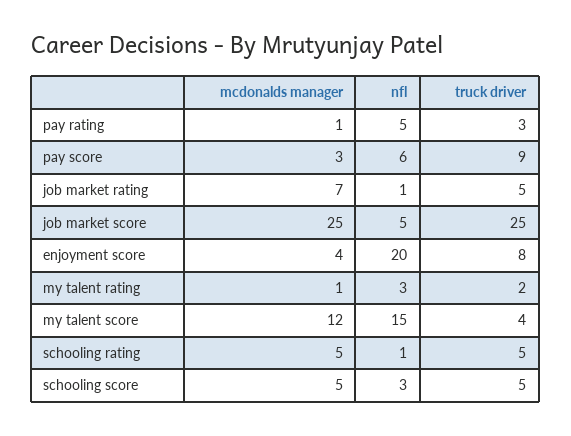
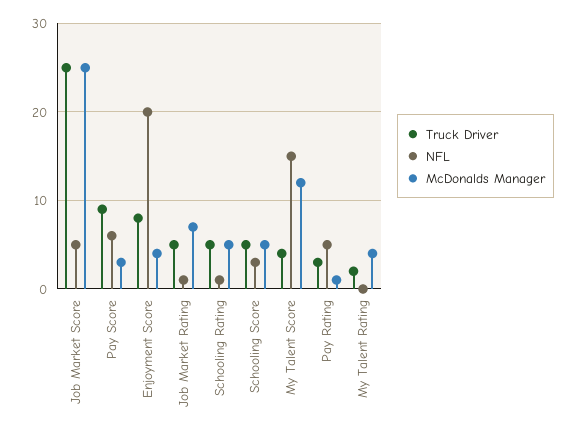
mcdonalds manager, my talent rating: 1 -> 4
nfl, my talent rating: 3 -> 0

